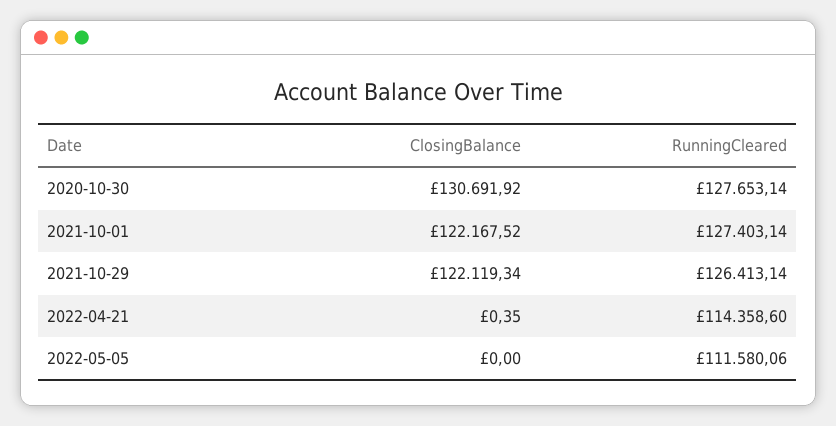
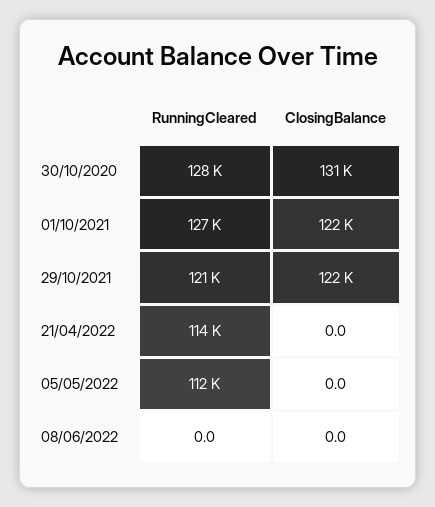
RunningCleared, 2021-10-29: 126413.14 -> 121000
ClosingBalance, 2022-04-21: 0.35 -> 0
RunningCleared, 08/06/2022: none -> 0
ClosingBalance, 08/06/2022: none -> 0

